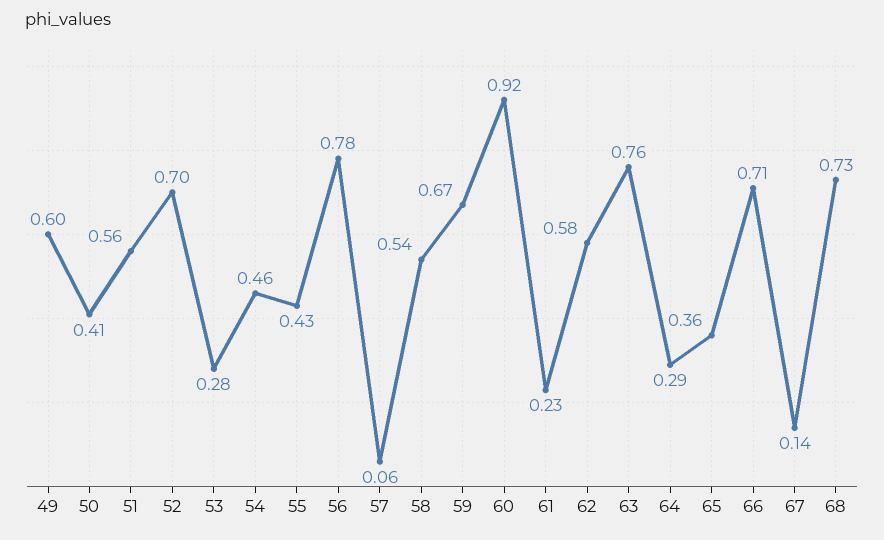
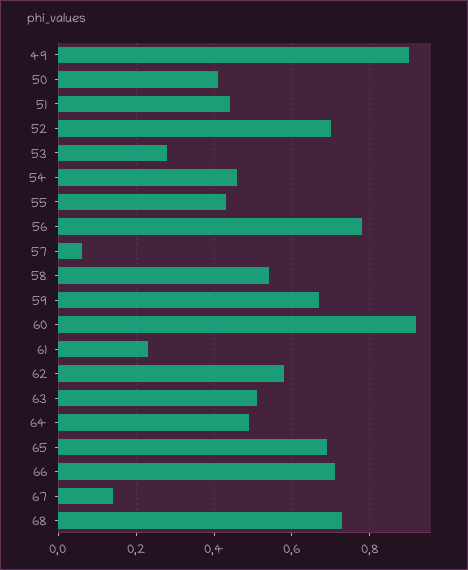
49: 0.6 -> 0.9
51: 0.56 -> 0.45
63: 0.76 -> 0.5
64: 0.29 -> 0.5
65: 0.36 -> 0.7

